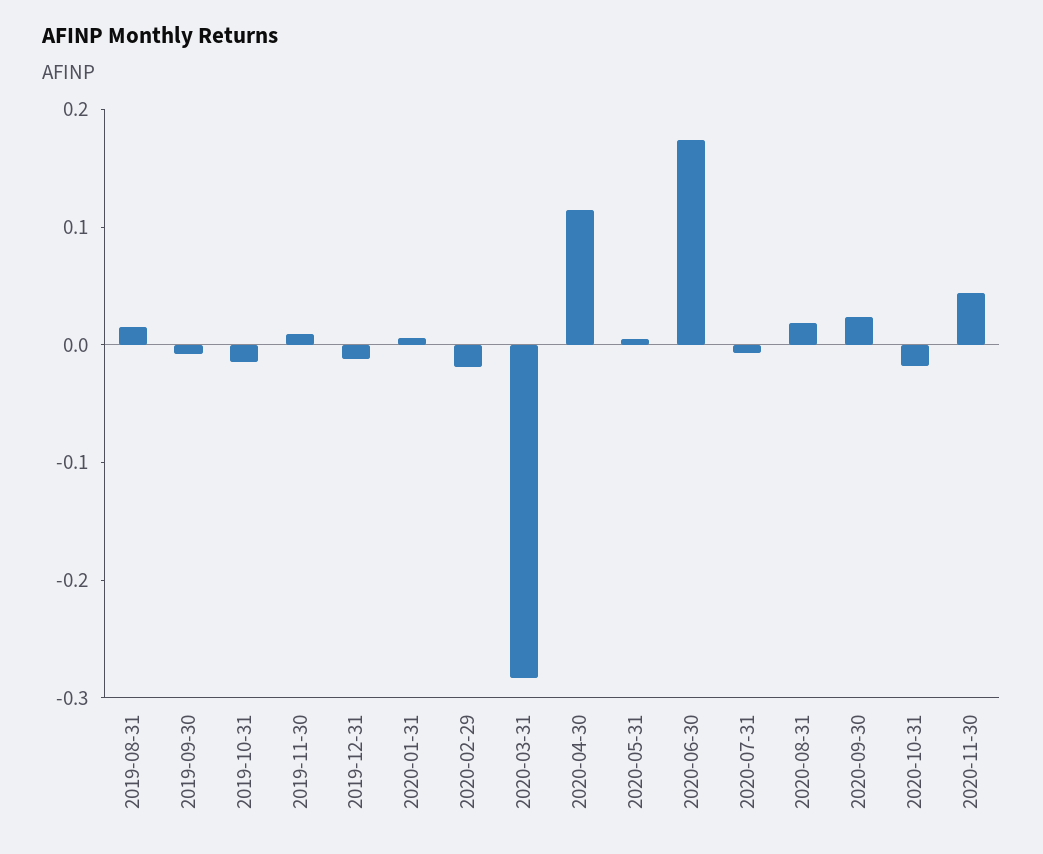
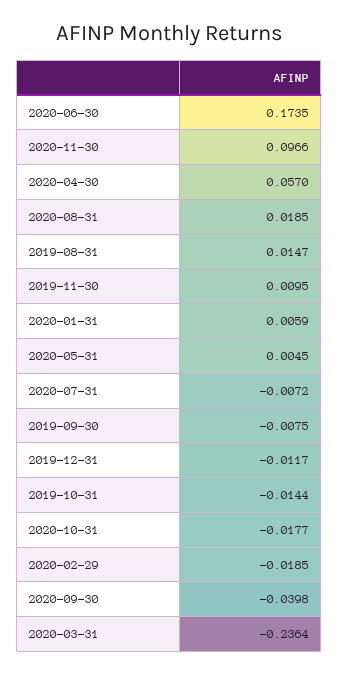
2020-03-31: -0.28 -> -0.2364
2020-04-30: 0.12 -> 0.057
2020-09-30: 0.02 -> -0.0398
2020-11-30: 0.04 -> 0.0966

